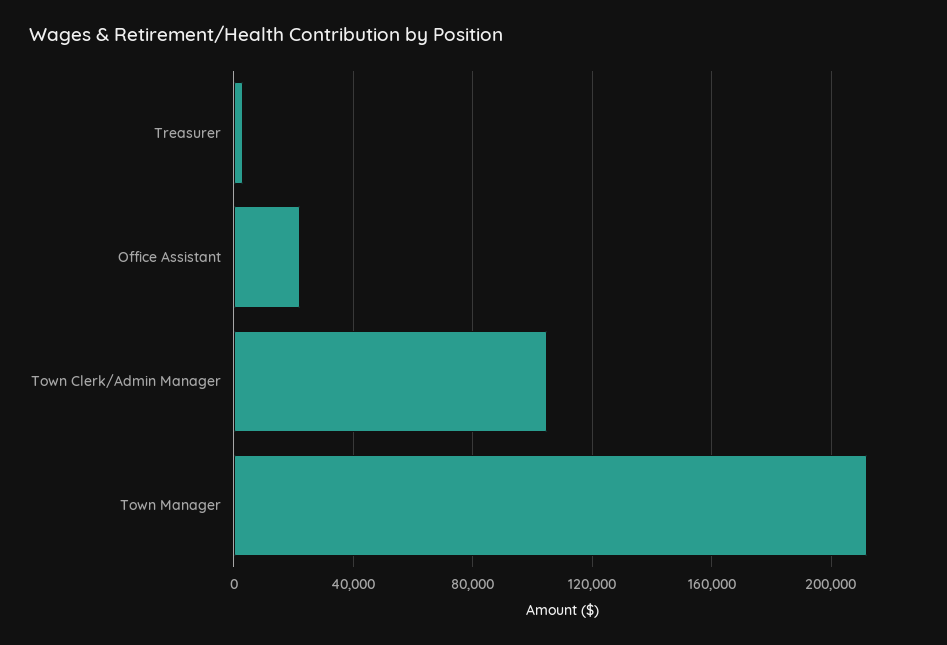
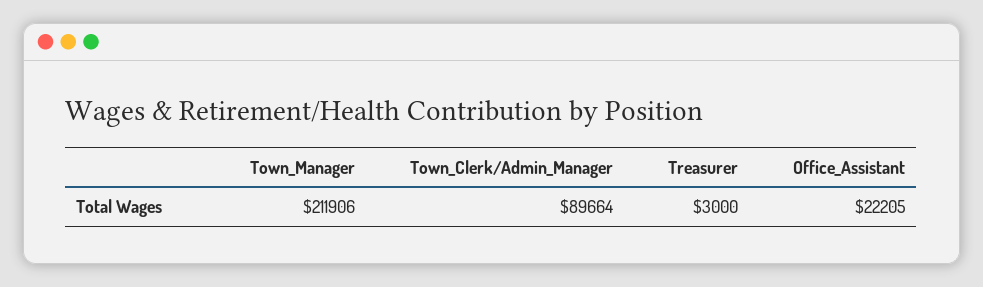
Town Clerk/Admin Manager: 105000 -> 89664

